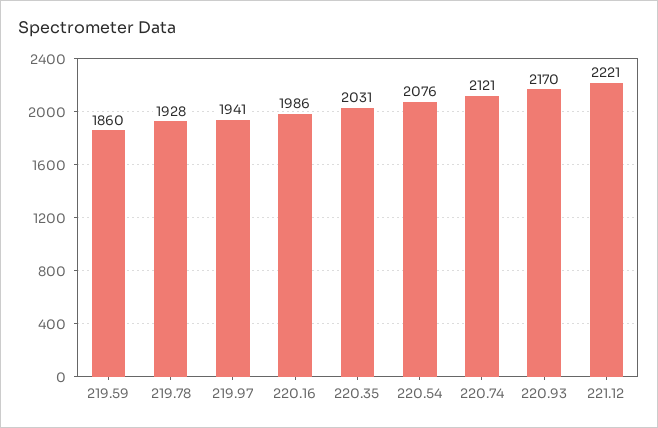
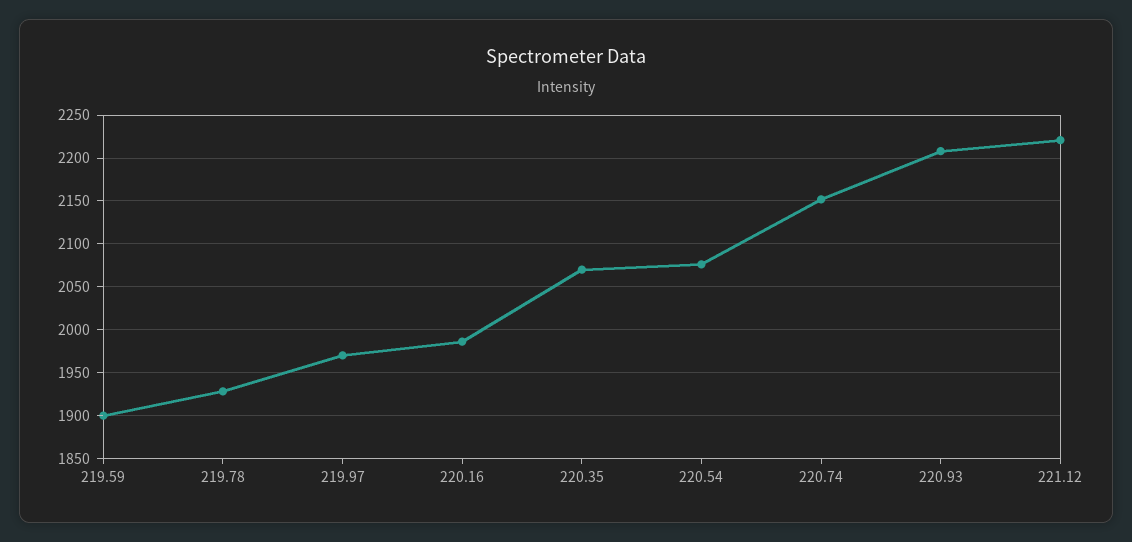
219.59: 1860 -> 1900
219.97: 1941 -> 1970
220.35: 2031 -> 2070
220.74: 2121 -> 2150
220.93: 2170 -> 2210

